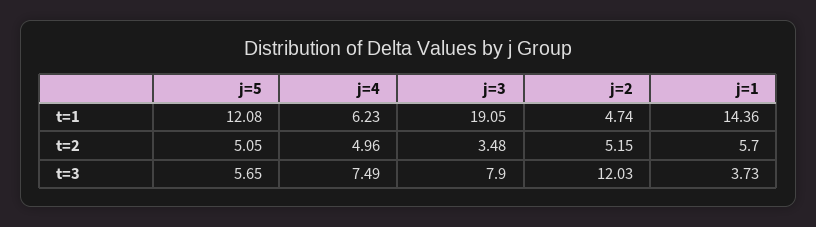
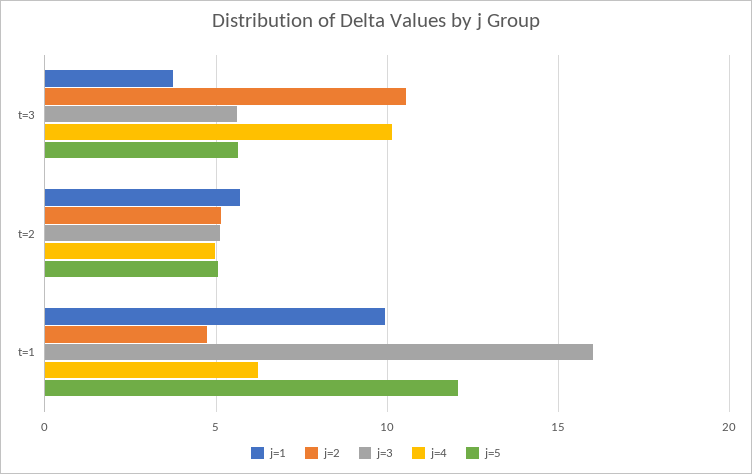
j=3, t=1: 19.05 -> 16
j=1, t=1: 14.36 -> 10
j=3, t=2: 3.48 -> 5
j=4, t=3: 7.49 -> 10
j=3, t=3: 7.9 -> 5.5
j=2, t=3: 12.03 -> 10.5

